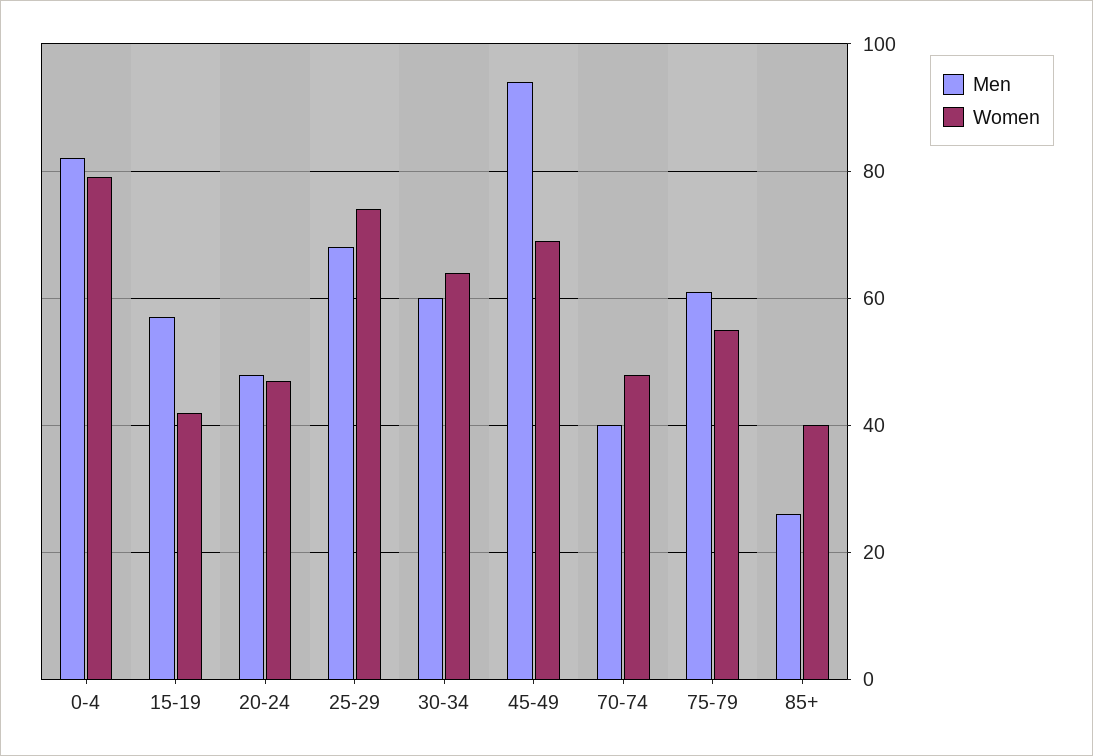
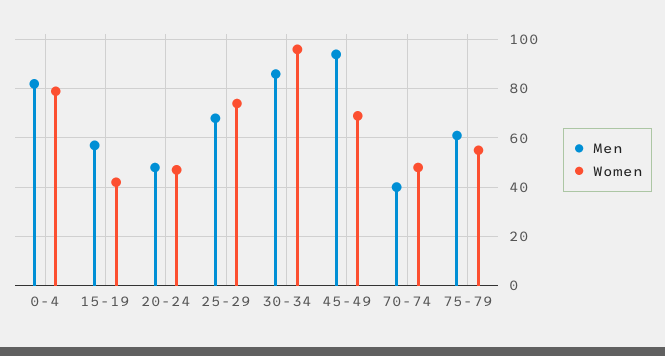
Men, 30-34: 60 -> 85
Women, 30-34: 65 -> 95
Men, 85+: 25 -> none
Women, 85+: 40 -> none

